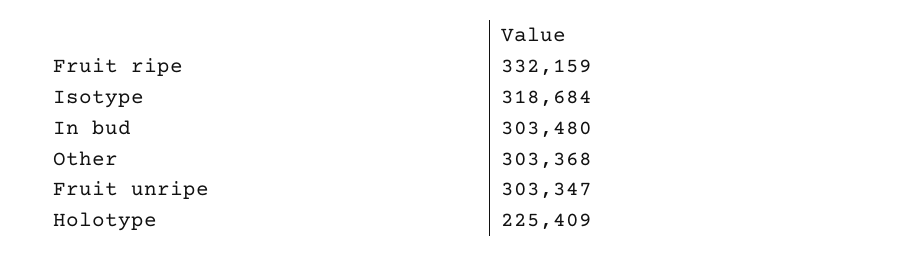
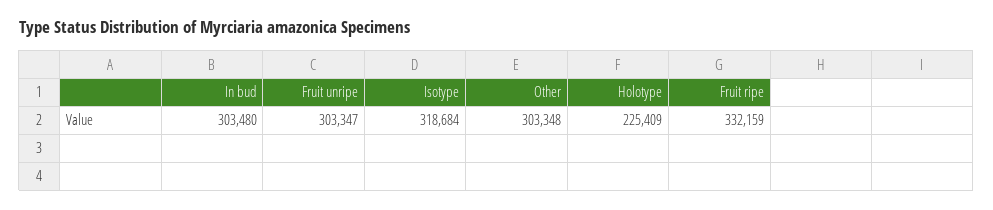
Other: 303368 -> 303348

